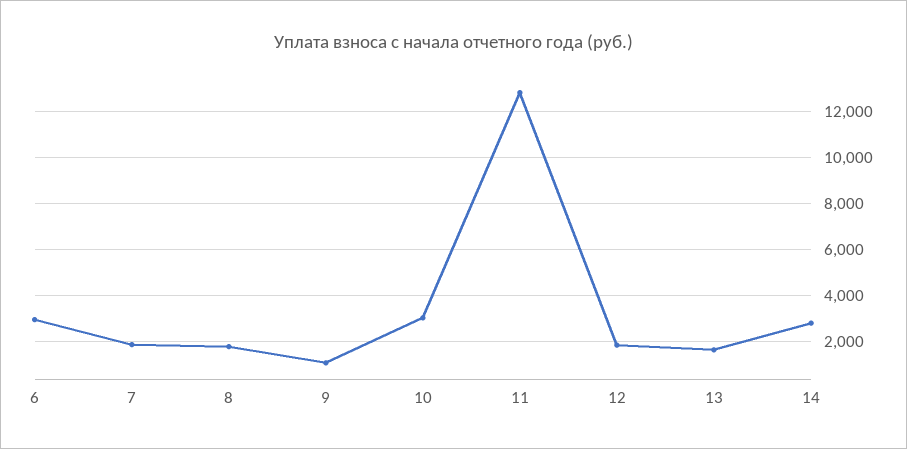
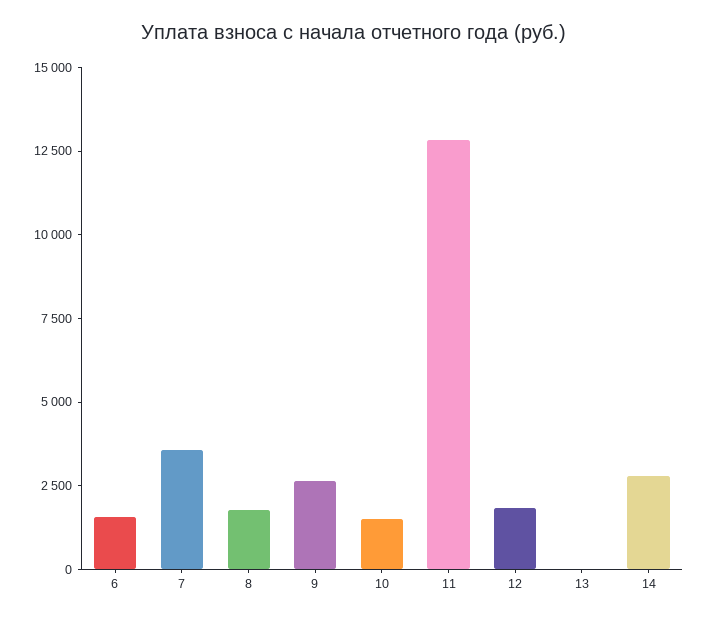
6: 3000 -> 1500
7: 2000 -> 3500
9: 1000 -> 2500
10: 3000 -> 1500
13: 1500 -> 0

